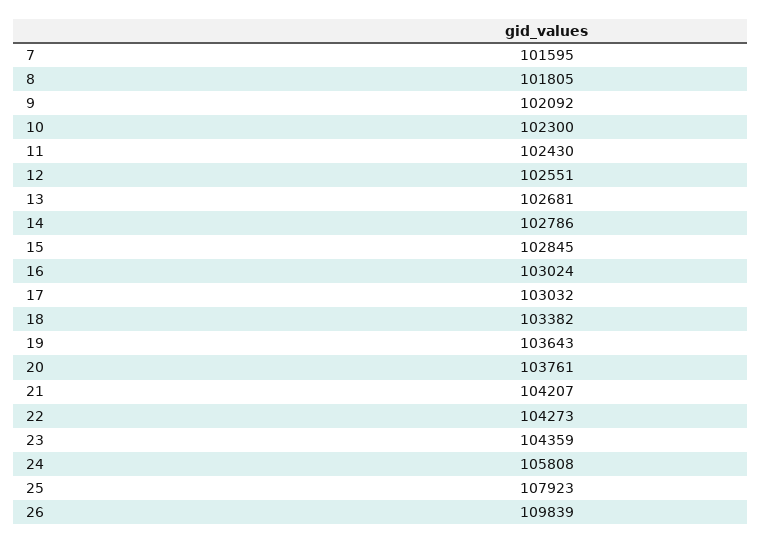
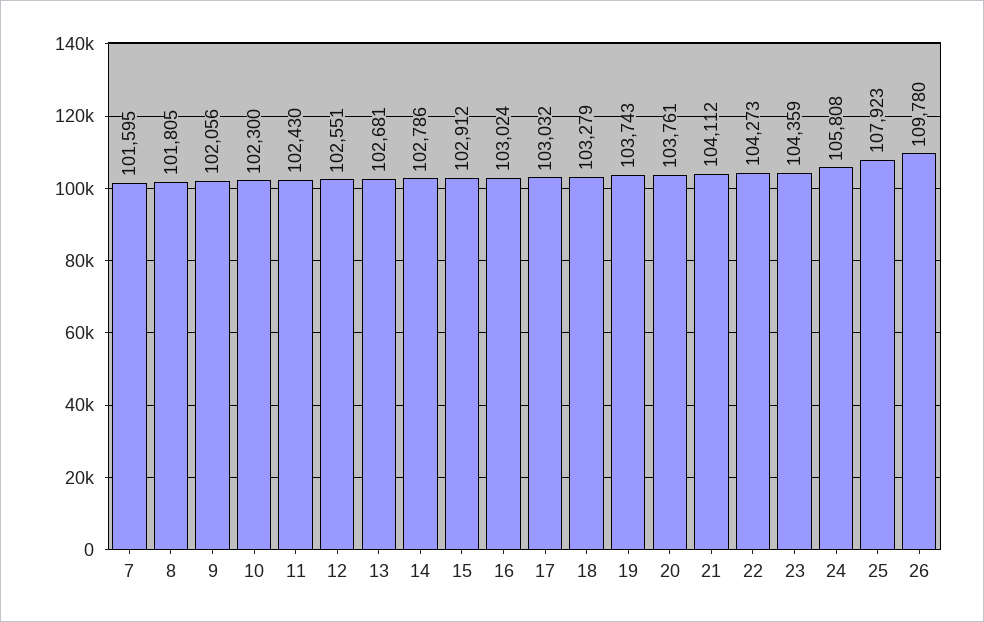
9: 102092 -> 102056
15: 102845 -> 102912
18: 103382 -> 103279
19: 103643 -> 103743
21: 104207 -> 104112
26: 109839 -> 109780

